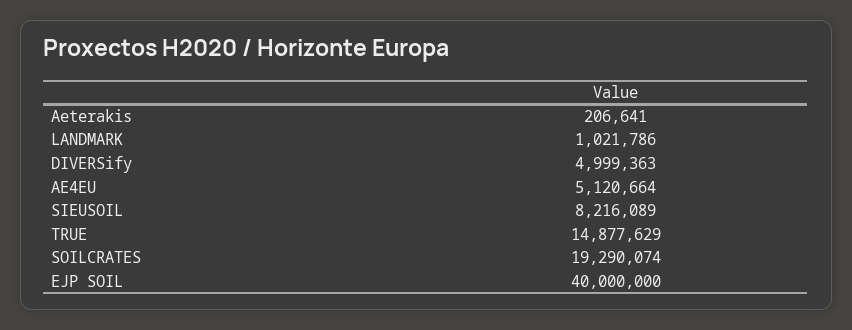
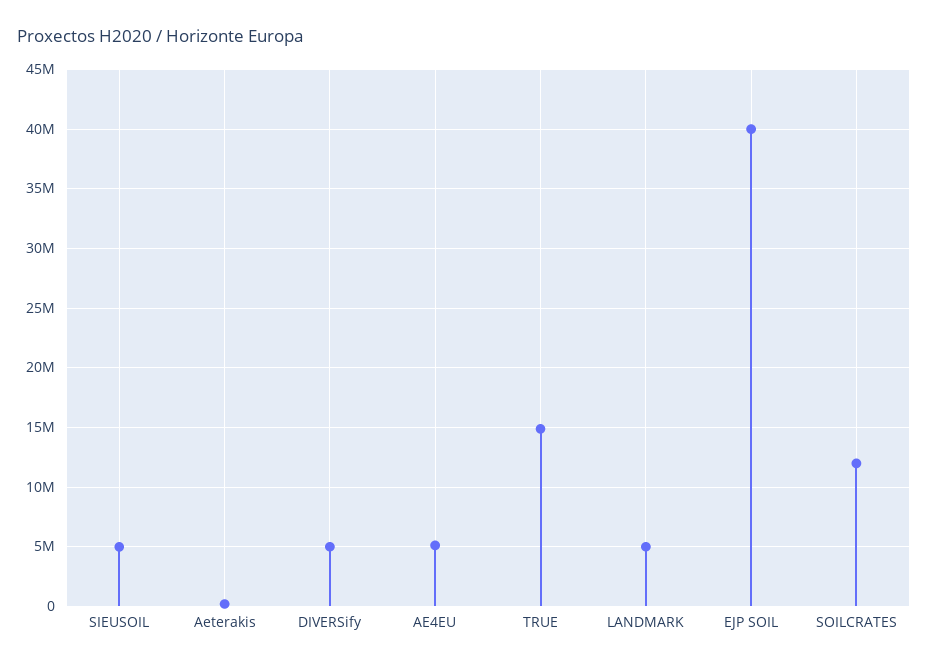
LANDMARK: 1021786 -> 5000000
SIEUSOIL: 8216089 -> 5000000
SOILCRATES: 19290074 -> 12000000

